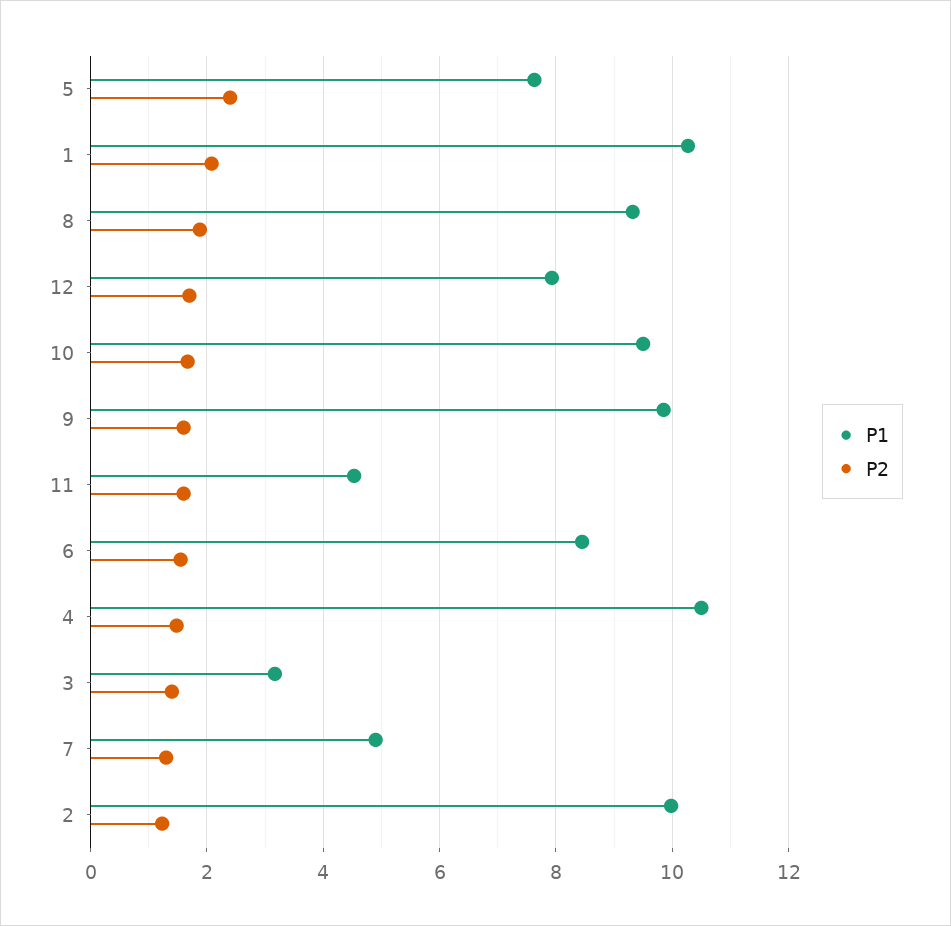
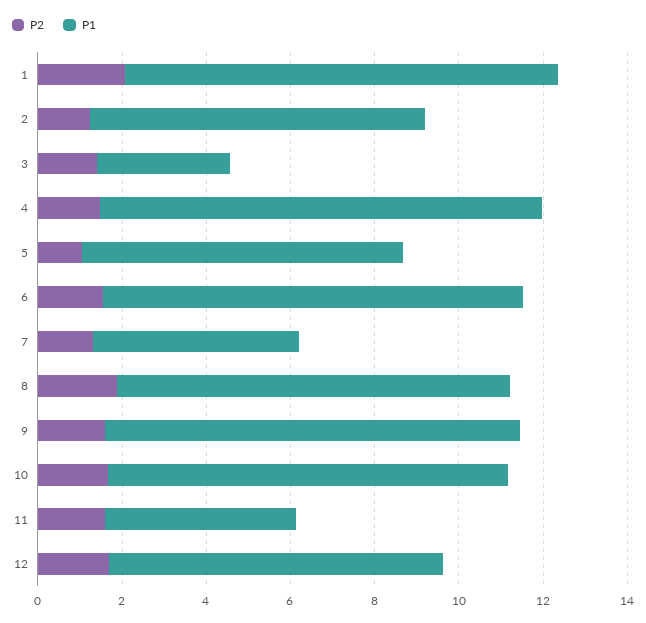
P2, 5: 2.4 -> 1
P1, 6: 8.4 -> 10
P1, 2: 10 -> 8

